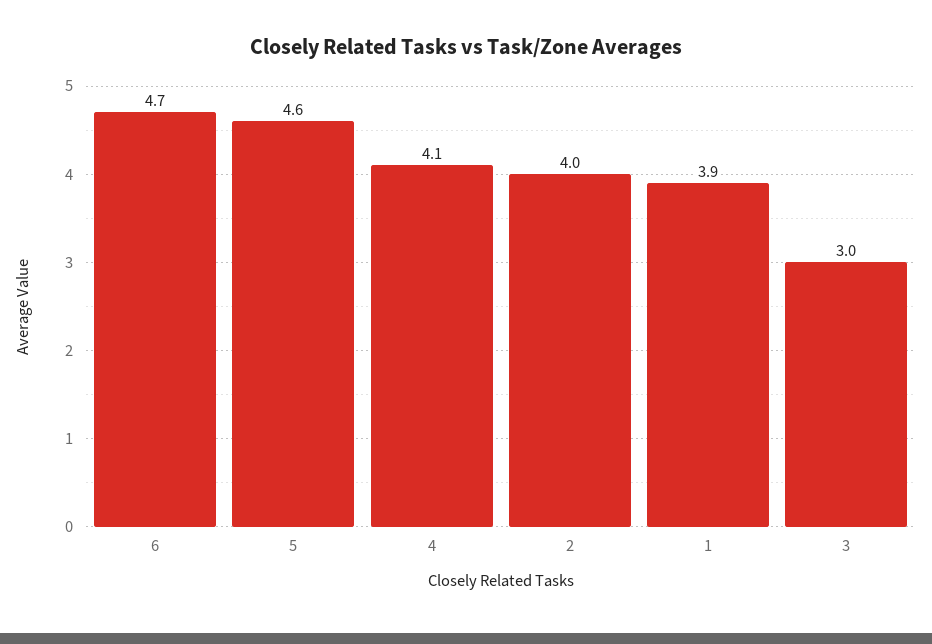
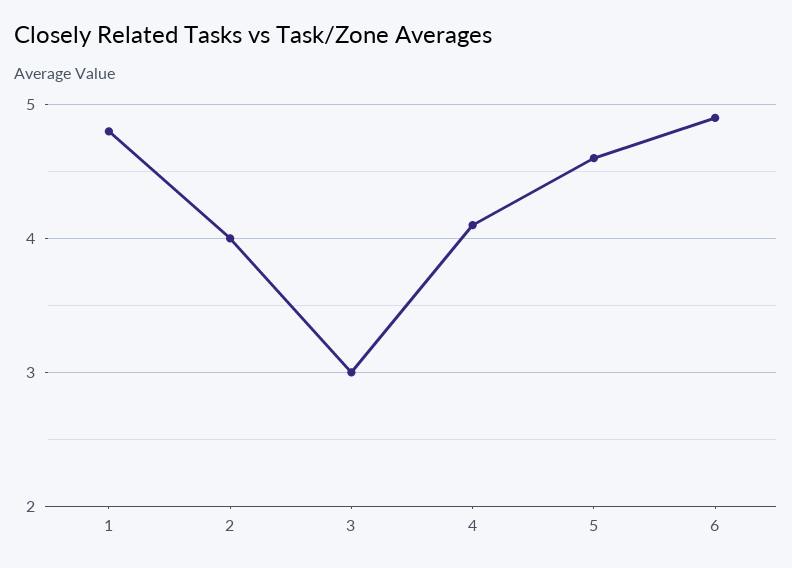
6: 4.7 -> 4.9
1: 3.9 -> 4.8

